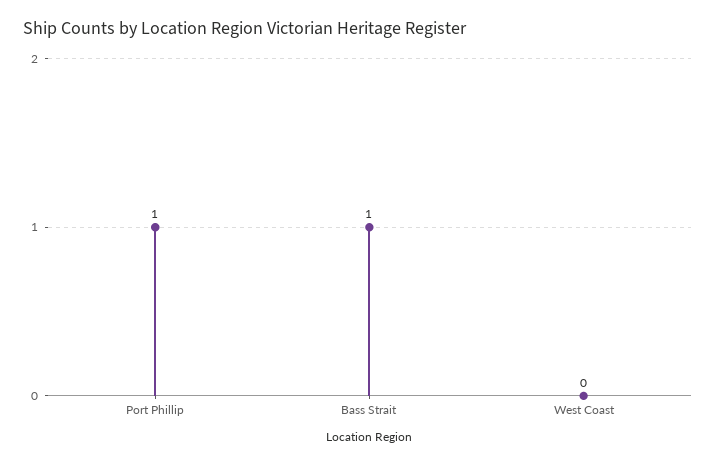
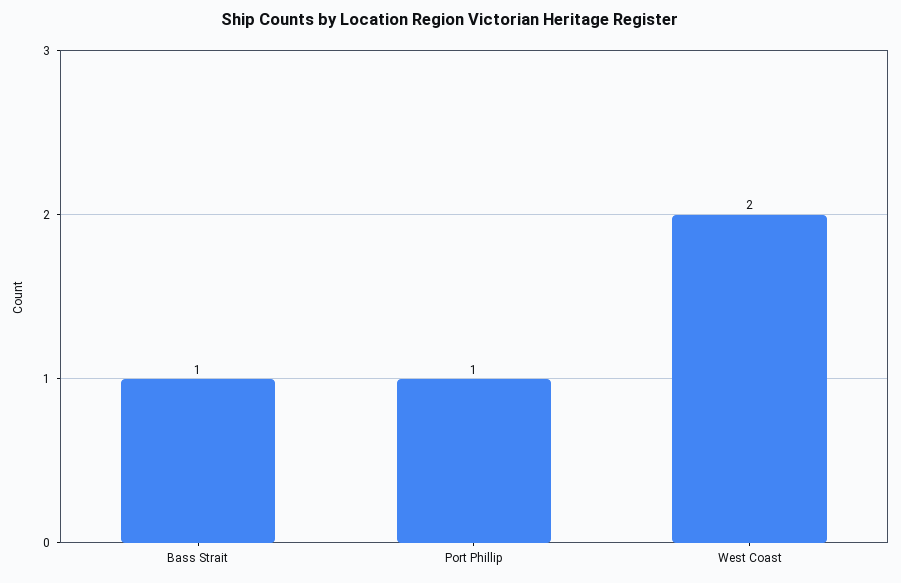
West Coast: 0 -> 2

